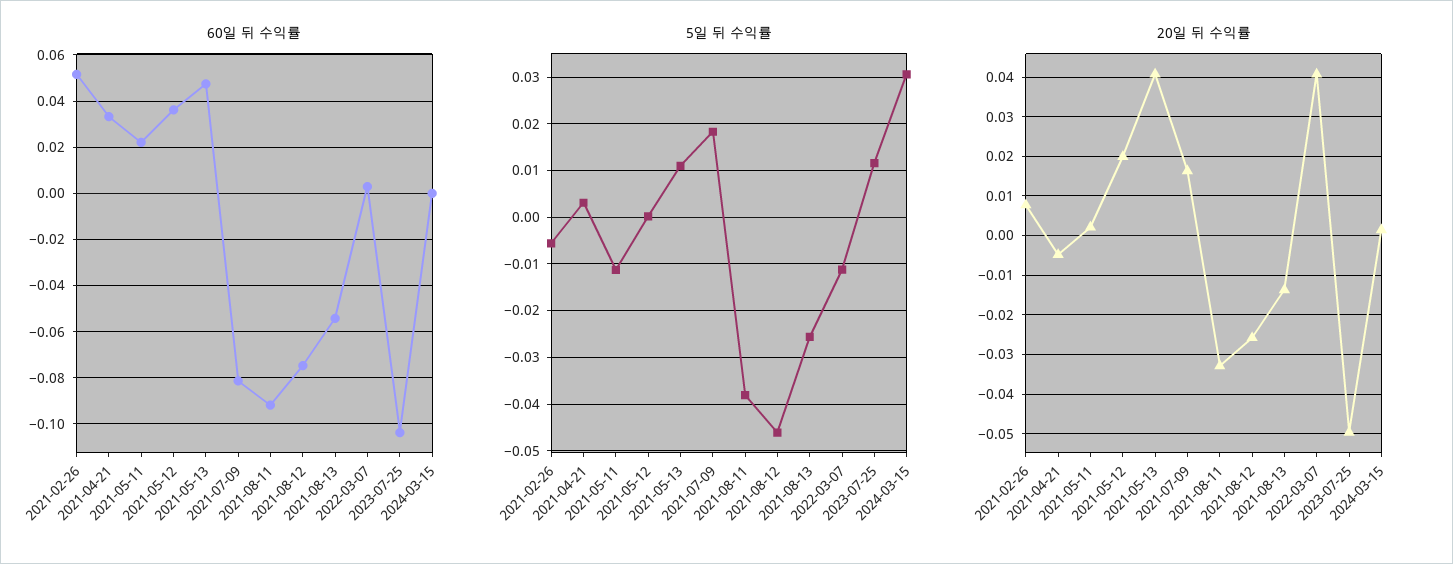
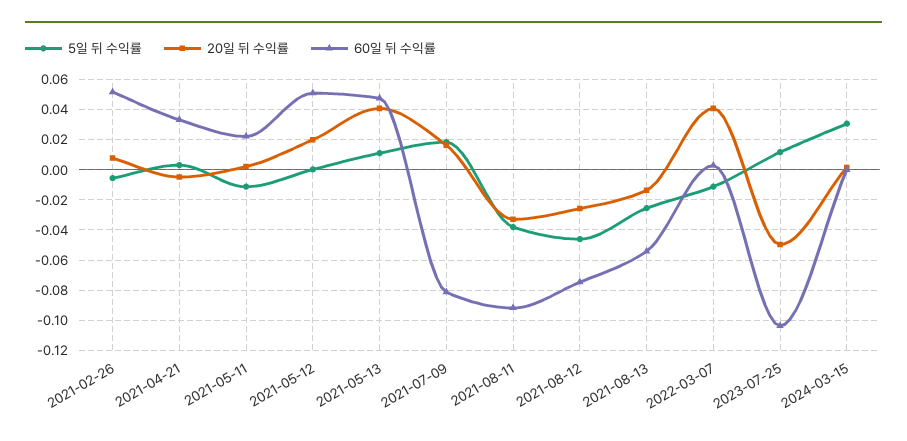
60일 뒤 수익률, 2021-05-12: 0.035 -> 0.05

